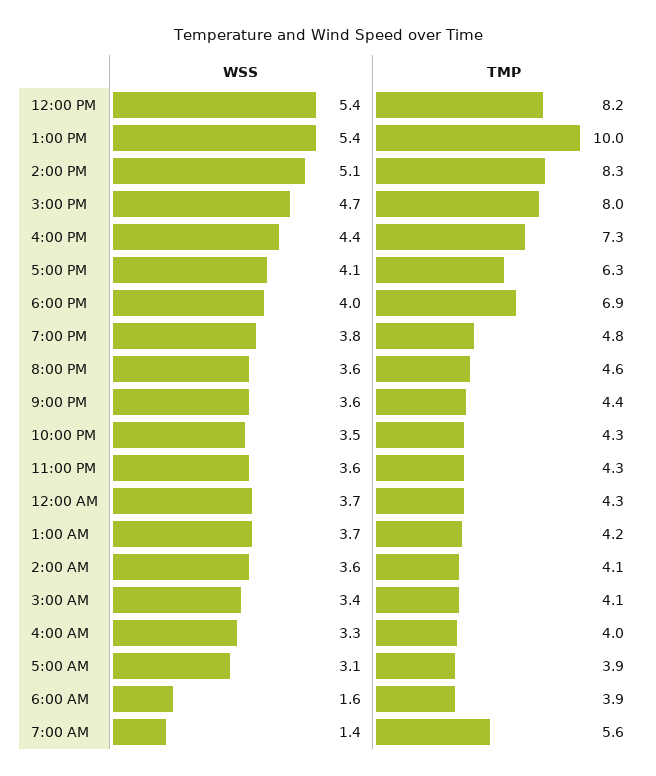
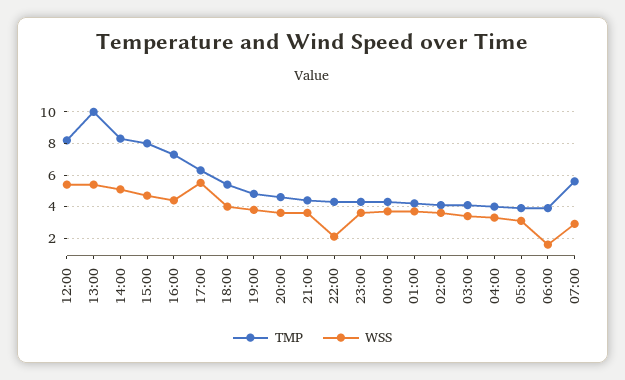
WSS, 5:00 PM: 4.1 -> 5.5
TMP, 6:00 PM: 6.9 -> 5.5
WSS, 10:00 PM: 3.5 -> 2
WSS, 7:00 AM: 1.4 -> 3

